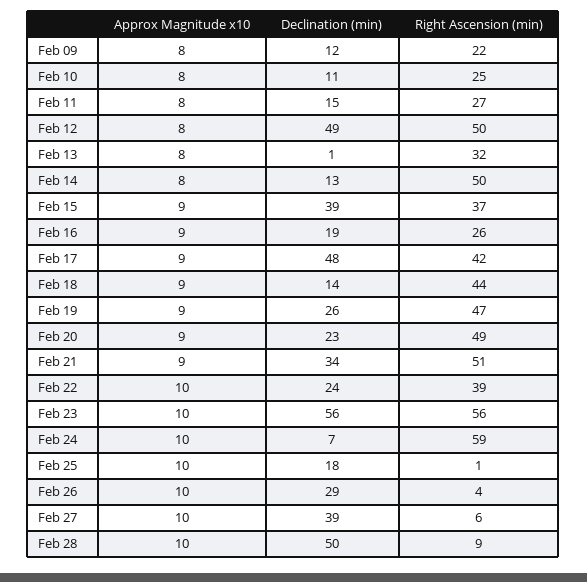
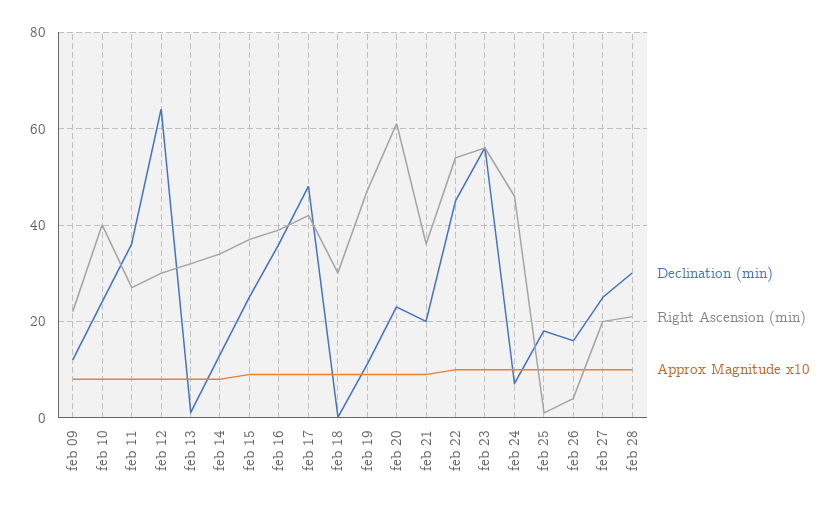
Declination (min), Feb 10: 11 -> 25
Right Ascension (min), Feb 10: 25 -> 40
Declination (min), Feb 11: 15 -> 35
Declination (min), Feb 12: 49 -> 65
Right Ascension (min), Feb 12: 50 -> 30
Right Ascension (min), Feb 14: 50 -> 35
Declination (min), Feb 15: 39 -> 25
Declination (min), Feb 16: 19 -> 35
Right Ascension (min), Feb 16: 26 -> 40
Declination (min), Feb 18: 14 -> 0
Right Ascension (min), Feb 18: 44 -> 30
Declination (min), Feb 19: 26 -> 10
Right Ascension (min), Feb 20: 49 -> 60
Declination (min), Feb 21: 34 -> 20
Right Ascension (min), Feb 21: 51 -> 35
Declination (min), Feb 22: 24 -> 45
Right Ascension (min), Feb 22: 39 -> 55
Right Ascension (min), Feb 24: 59 -> 45
Declination (min), Feb 26: 29 -> 15
Declination (min), Feb 27: 39 -> 25
Right Ascension (min), Feb 27: 6 -> 20
Declination (min), Feb 28: 50 -> 30
Right Ascension (min), Feb 28: 9 -> 20

